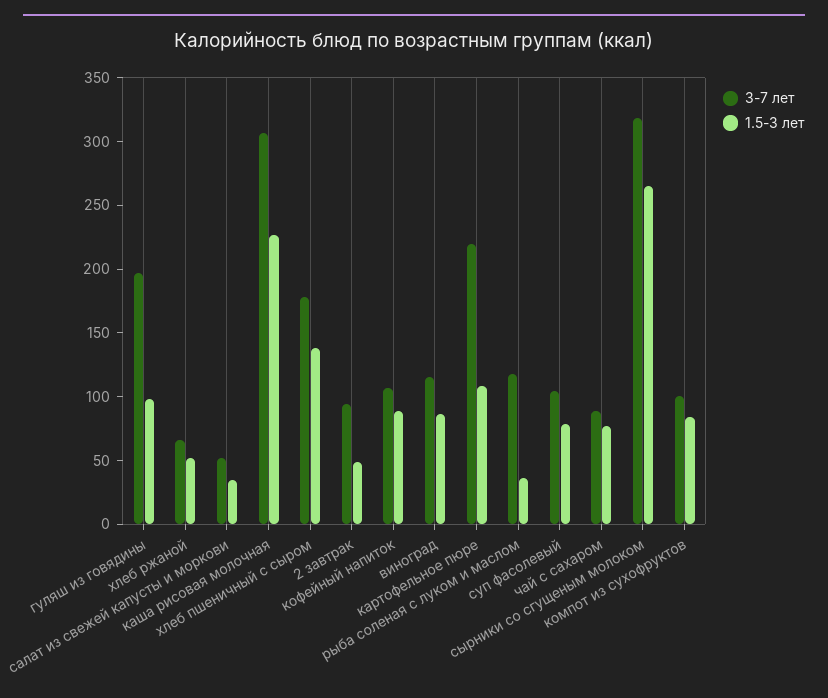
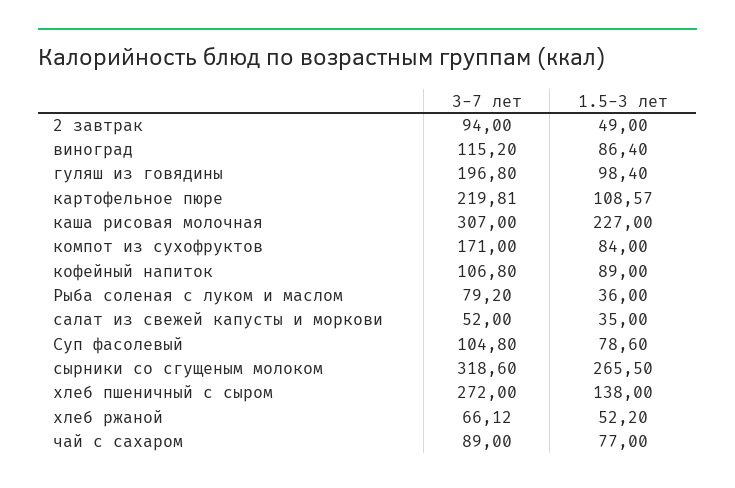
3-7 лет, хлеб пшеничный с сыром: 180 -> 272
3-7 лет, рыба соленая с луком и маслом: 120 -> 79.2
3-7 лет, компот из сухофруктов: 100 -> 171

